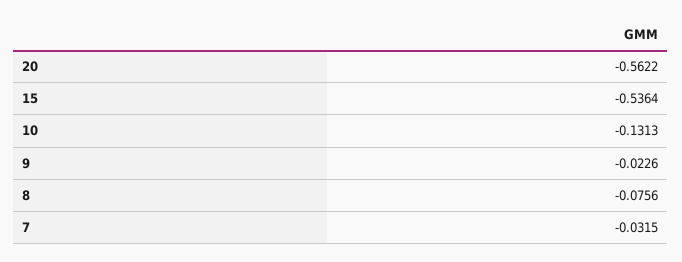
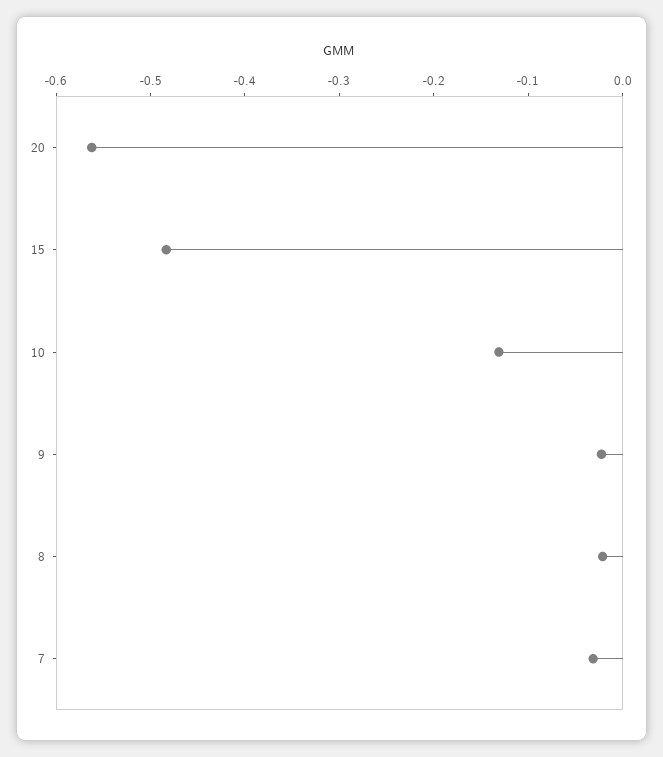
15: -0.5364 -> -0.48
8: -0.0756 -> -0.02

